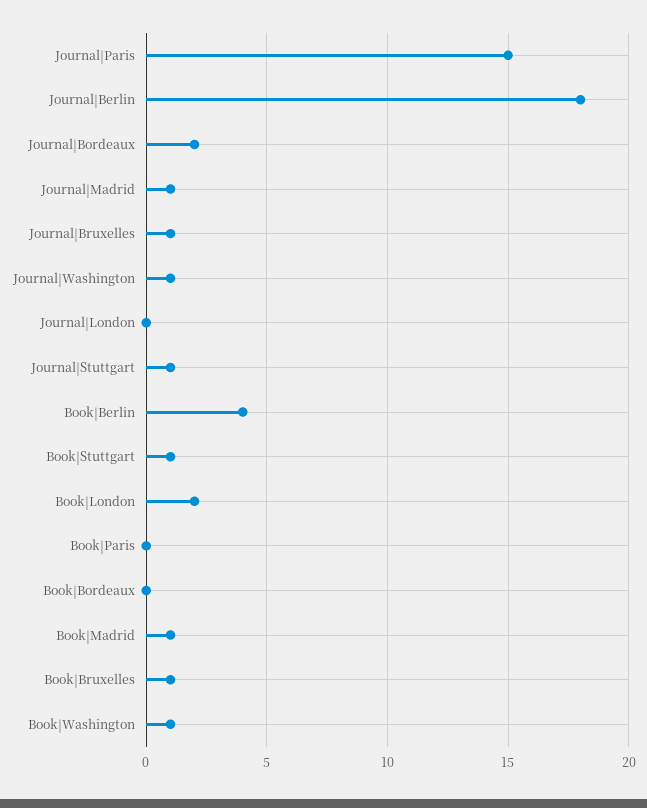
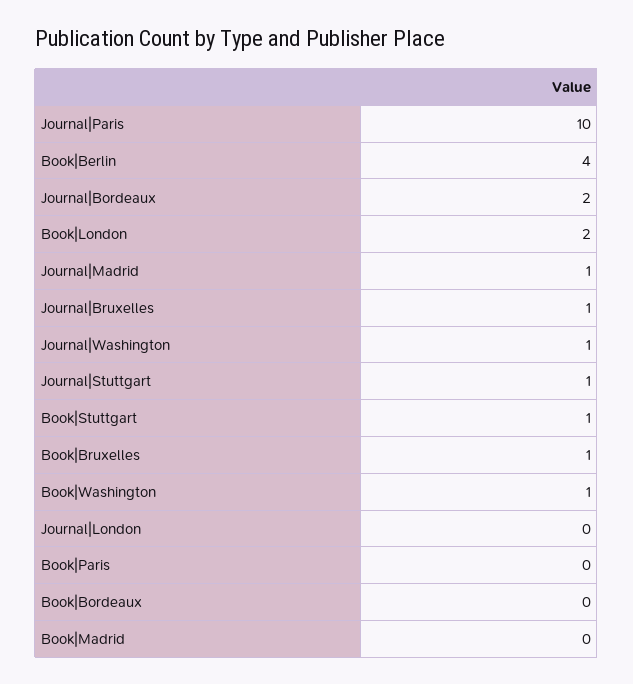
Journal|Paris: 15 -> 10
Journal|Berlin: 18 -> none
Book|Madrid: 1 -> 0

